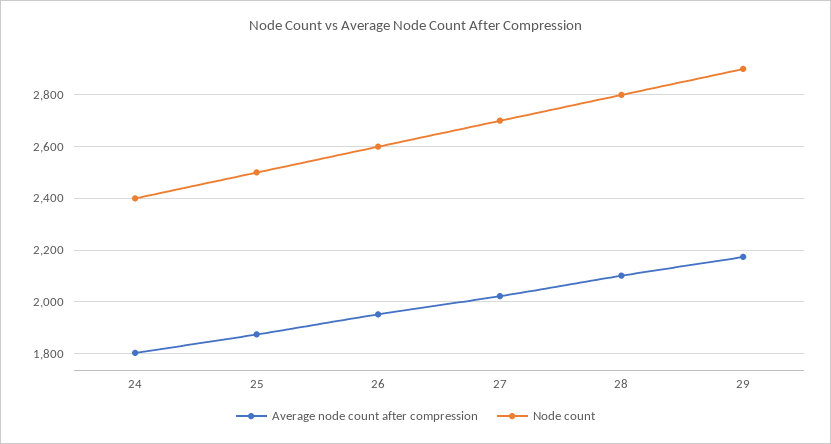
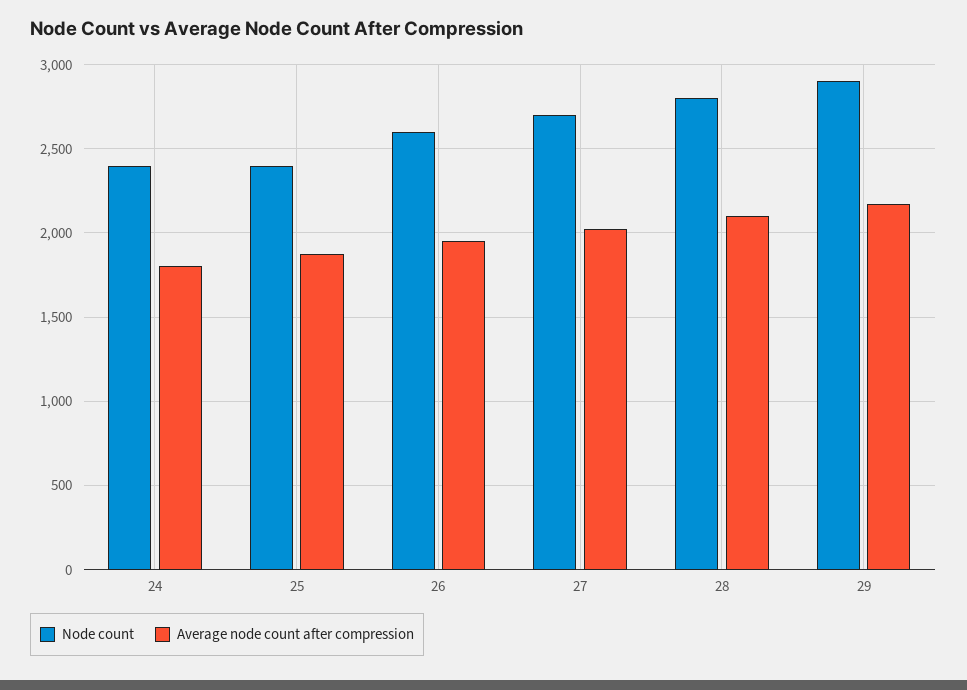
Node count, 25: 2500 -> 2400

